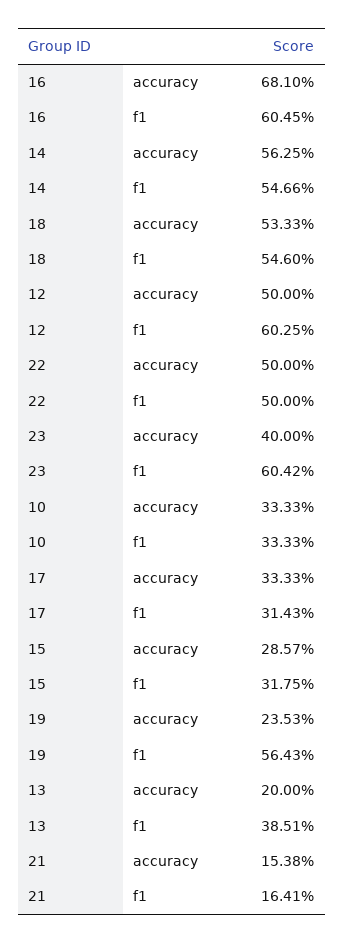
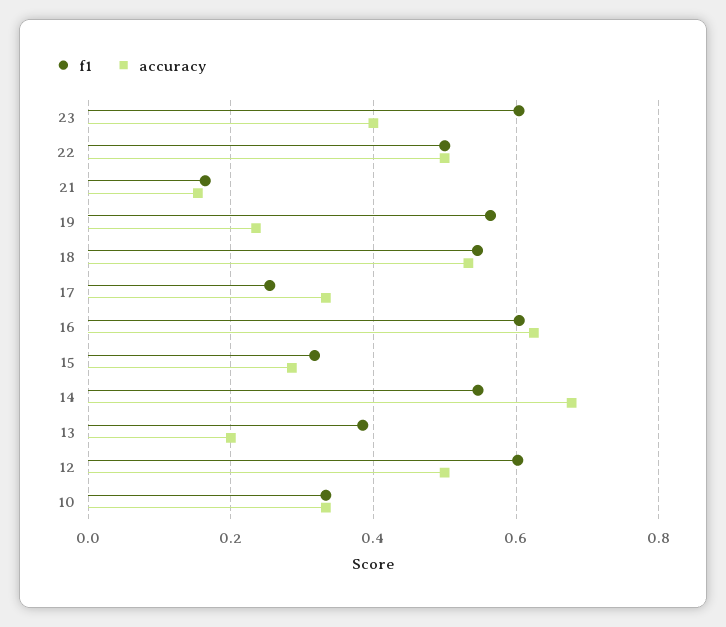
accuracy, 16: 0.681 -> 0.62
accuracy, 14: 0.5625 -> 0.68
f1, 17: 0.3143 -> 0.26

